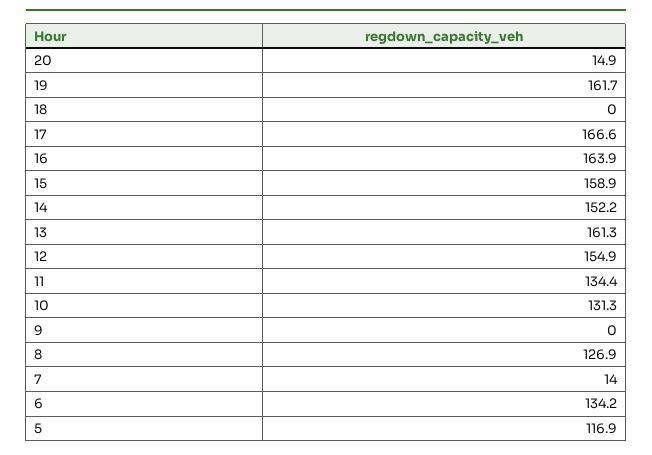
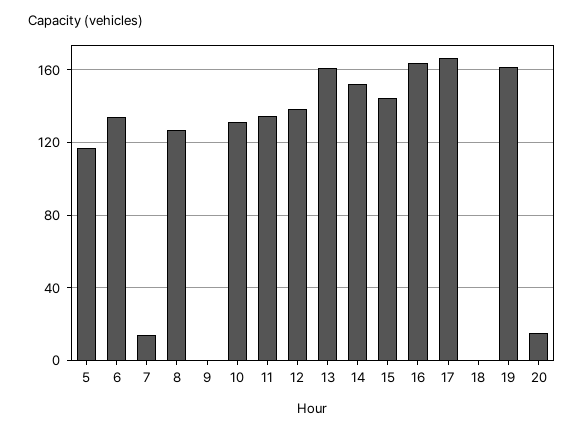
15: 158.9 -> 145
12: 154.9 -> 140

